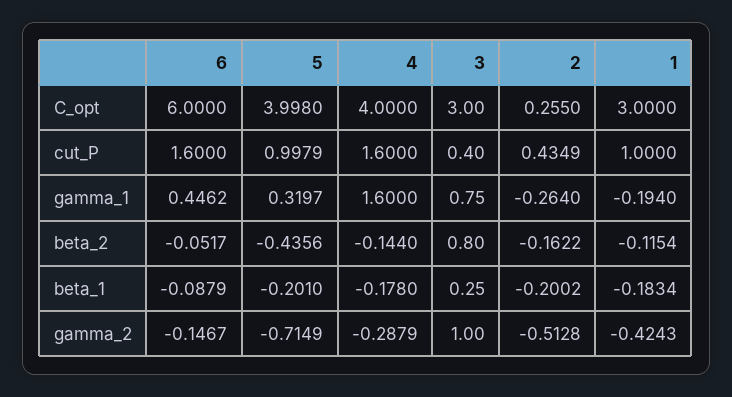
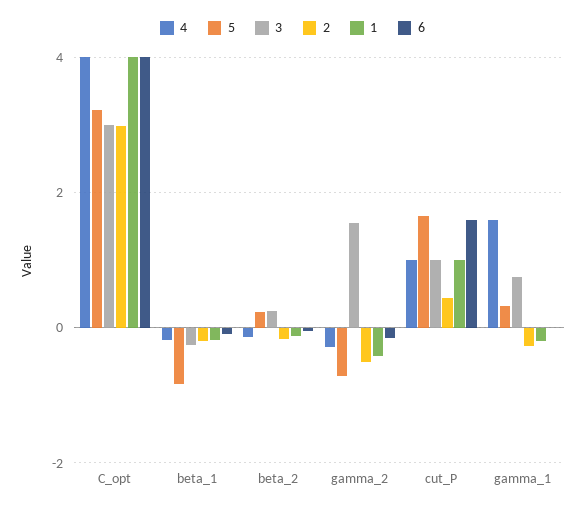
6, C_opt: 6 -> 4
5, C_opt: 3.998 -> 3.2
2, C_opt: 0.255 -> 3
1, C_opt: 3 -> 4
5, cut_P: 0.9979 -> 1.6
4, cut_P: 1.6 -> 1
3, cut_P: 0.4 -> 1
6, gamma_1: 0.4462 -> 0
5, beta_2: -0.4356 -> 0.2
3, beta_2: 0.8 -> 0.2
5, beta_1: -0.201 -> -0.8
3, beta_1: 0.25 -> -0.2
3, gamma_2: 1 -> 1.6

